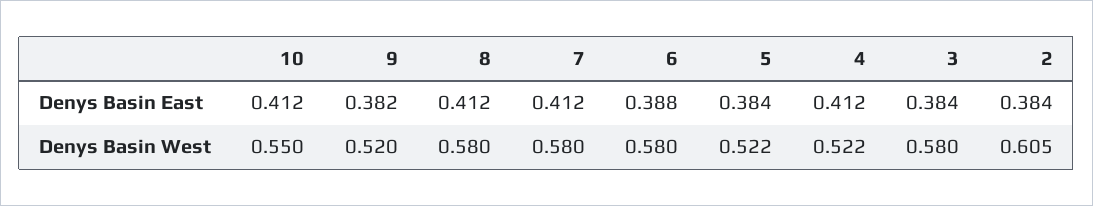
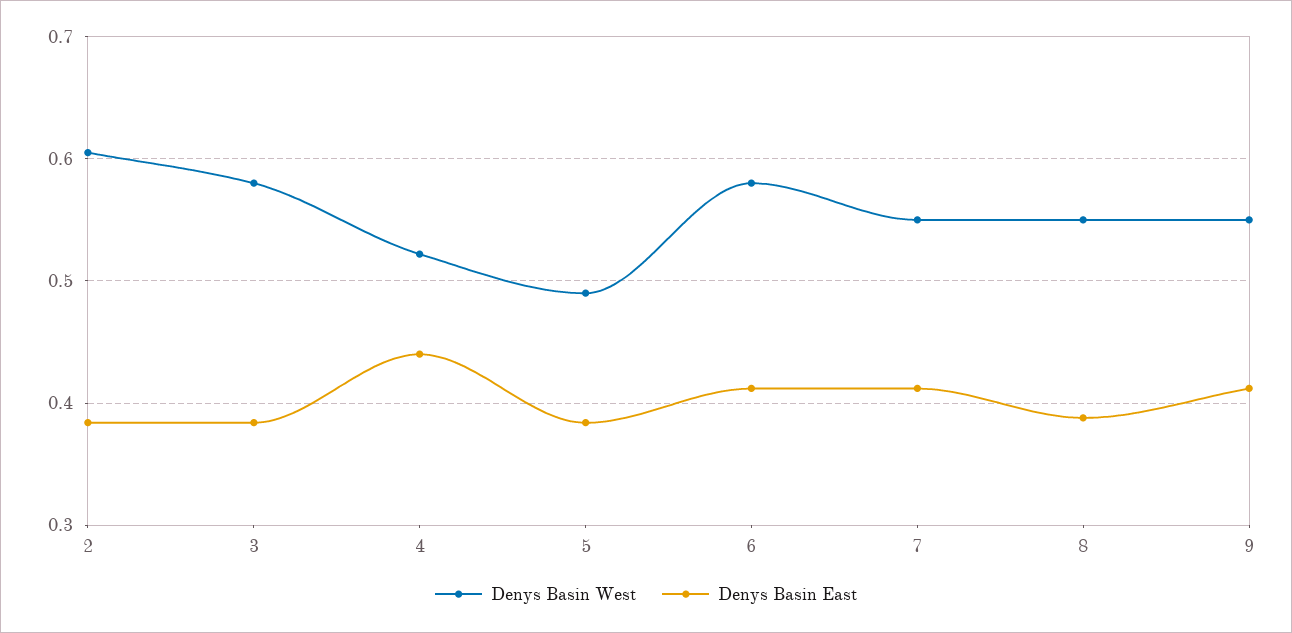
Denys Basin East, 10: 0.412 -> none
Denys Basin East, 9: 0.382 -> 0.41
Denys Basin East, 8: 0.412 -> 0.39
Denys Basin East, 6: 0.388 -> 0.41
Denys Basin East, 4: 0.412 -> 0.44
Denys Basin West, 10: 0.55 -> none
Denys Basin West, 9: 0.52 -> 0.55
Denys Basin West, 8: 0.58 -> 0.55
Denys Basin West, 7: 0.58 -> 0.55
Denys Basin West, 5: 0.522 -> 0.49

